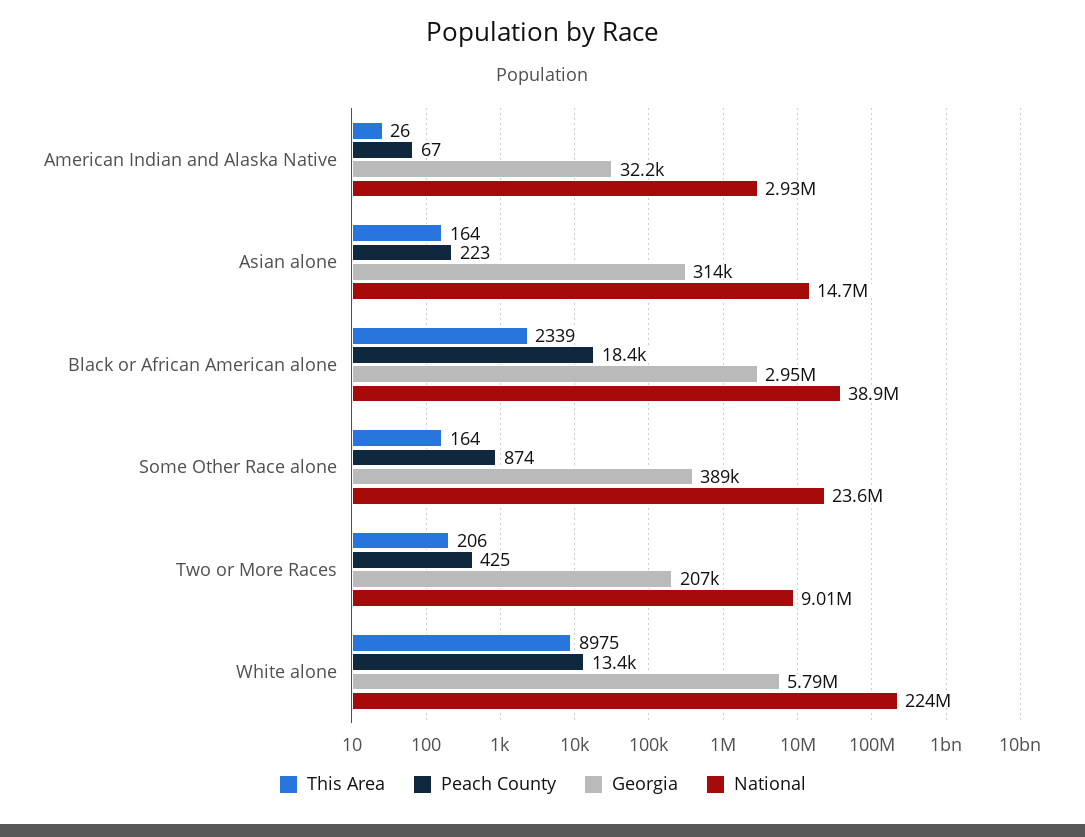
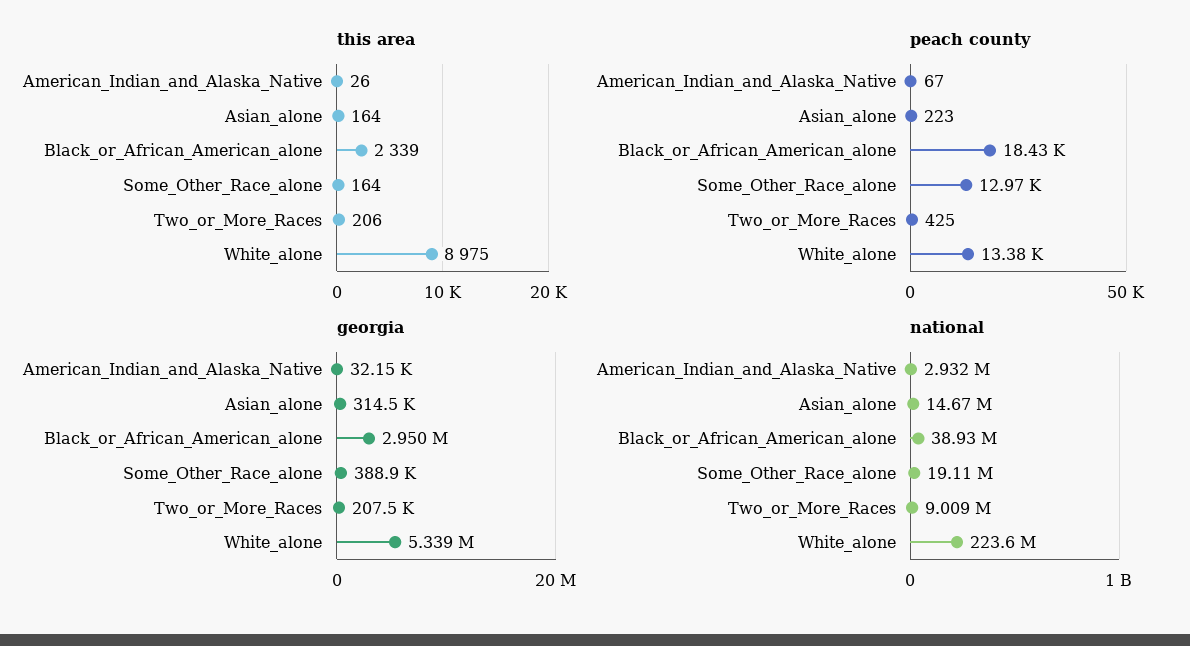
Peach County, Some Other Race alone: 874 -> 12970
National, Some Other Race alone: 23600000 -> 19110000
Georgia, White alone: 5790000 -> 5339000

